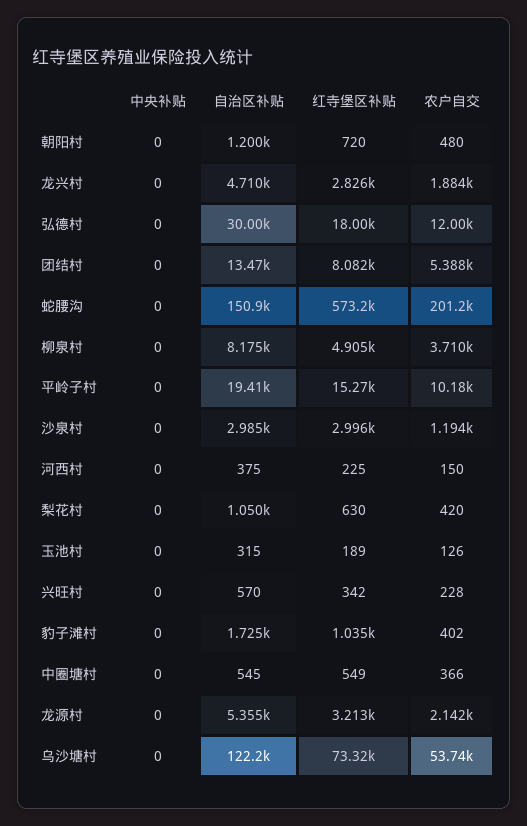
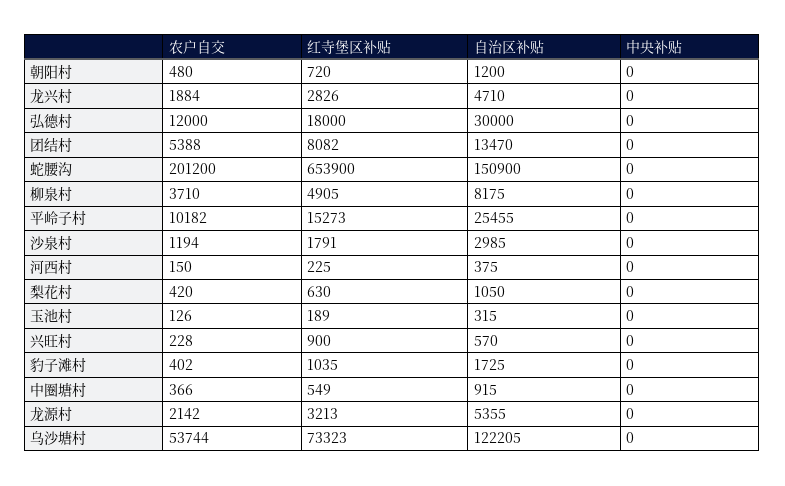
红寺堡区补贴, 蛇腰沟: 573200 -> 653900
自治区补贴, 平岭子村: 19410 -> 25455
红寺堡区补贴, 沙泉村: 2996 -> 1791
红寺堡区补贴, 兴旺村: 342 -> 900
自治区补贴, 中圈塘村: 545 -> 915

